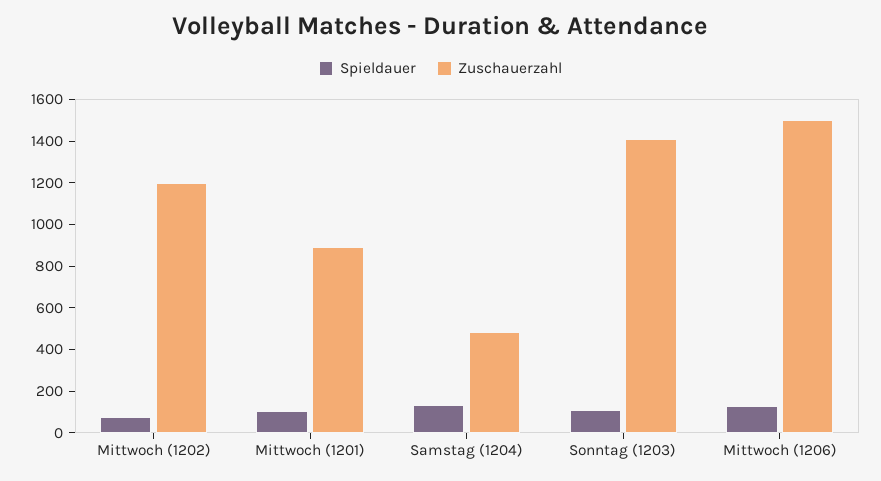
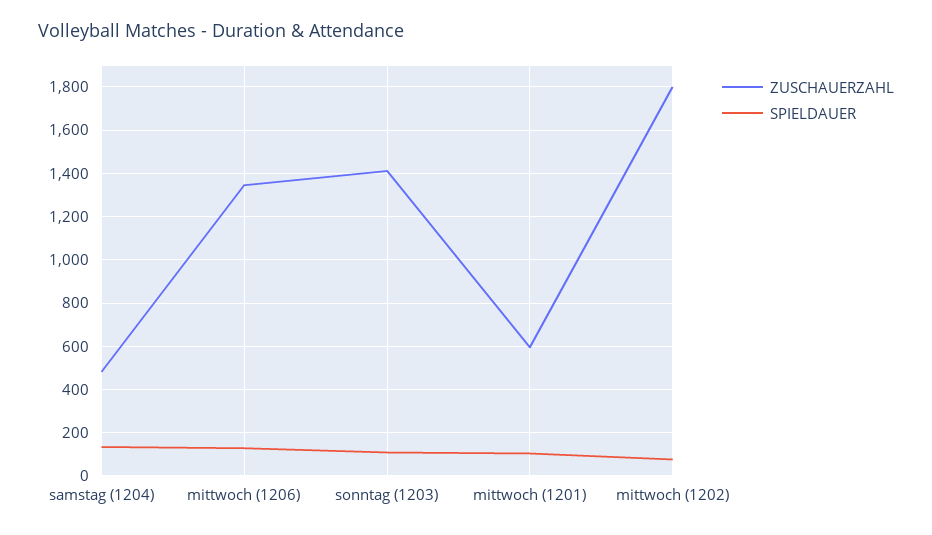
Zuschauerzahl, Mittwoch (1202): 1200 -> 1800
Zuschauerzahl, Mittwoch (1201): 900 -> 600
Zuschauerzahl, Mittwoch (1206): 1500 -> 1350

